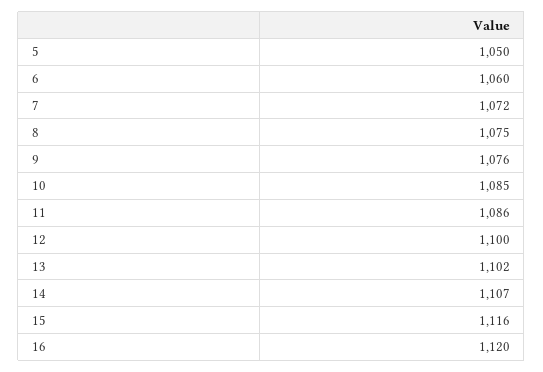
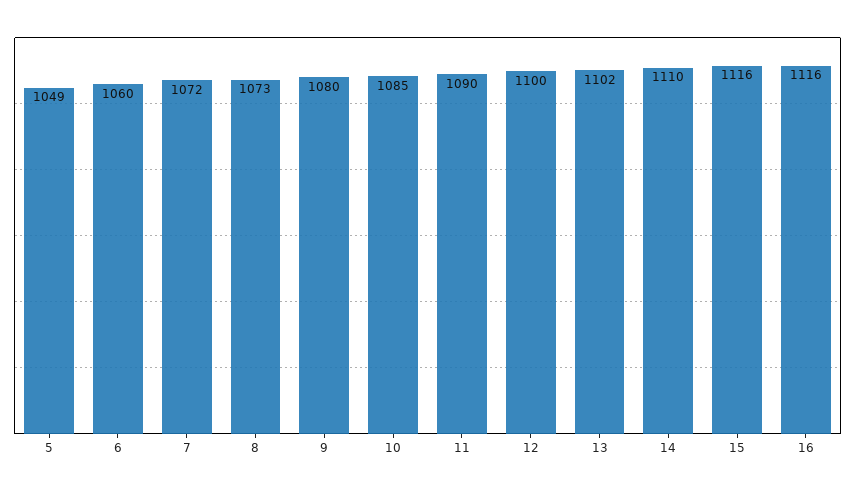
5: 1050 -> 1049
8: 1075 -> 1073
9: 1076 -> 1080
11: 1086 -> 1090
14: 1107 -> 1110
16: 1120 -> 1116

